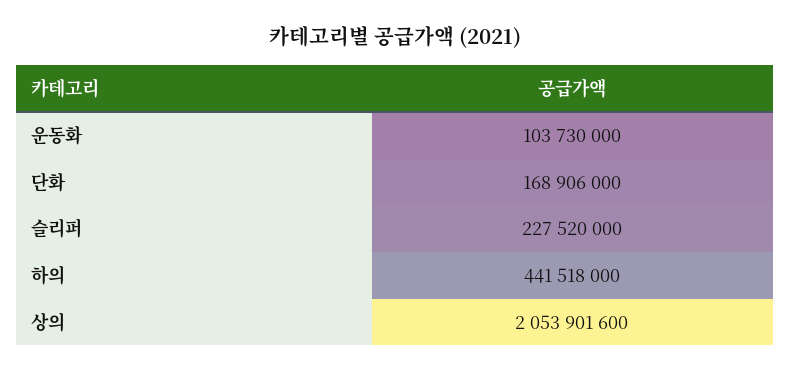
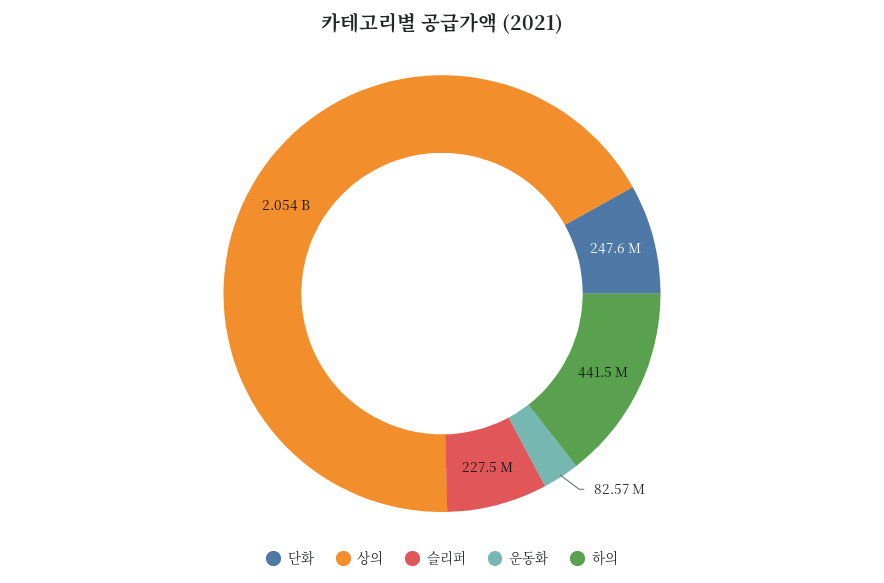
운동화: 103730000 -> 82570000
단화: 168906000 -> 247600000

